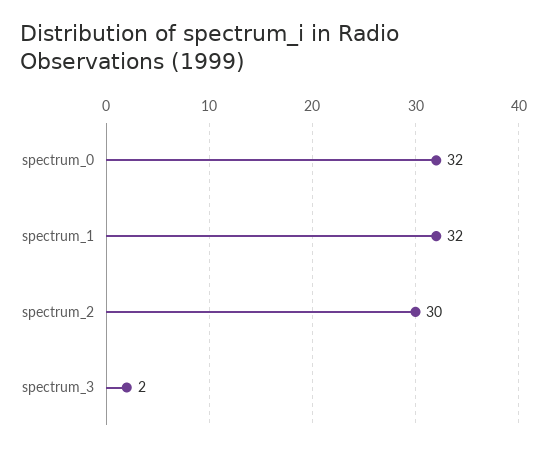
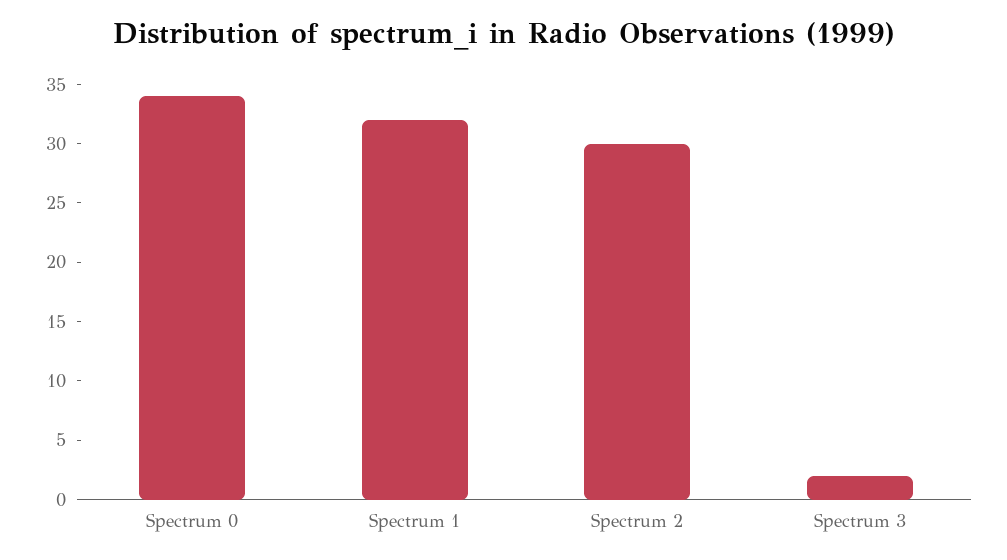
spectrum_0: 32 -> 34

